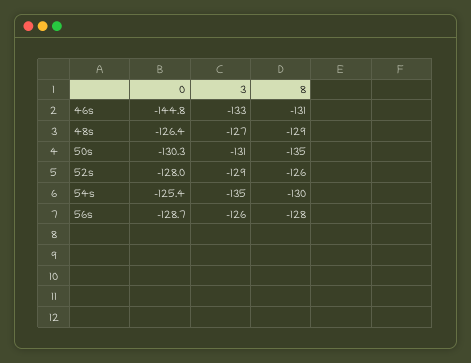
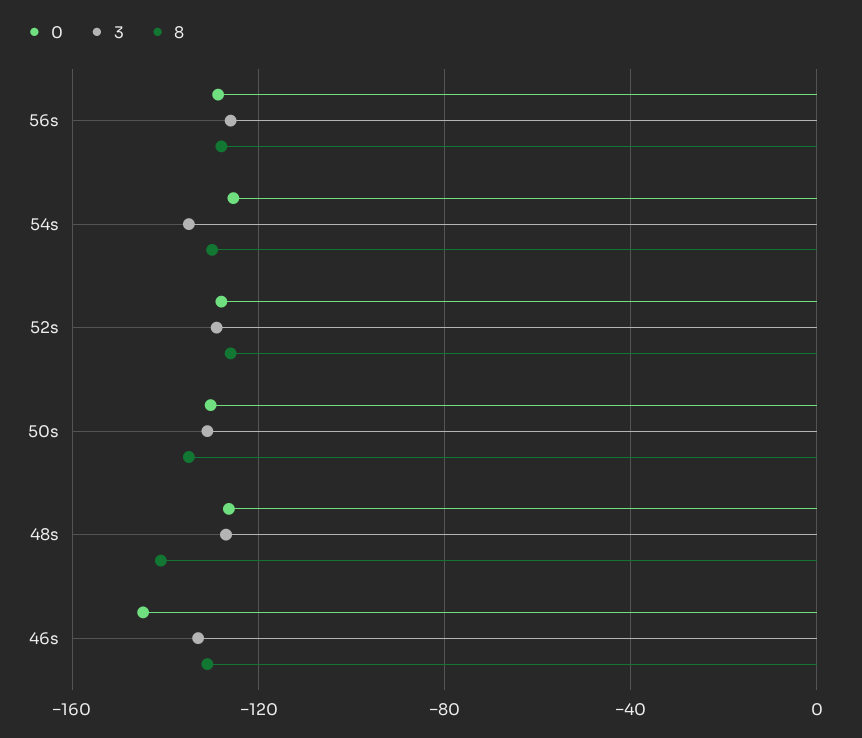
8, 48s: -129 -> -140

